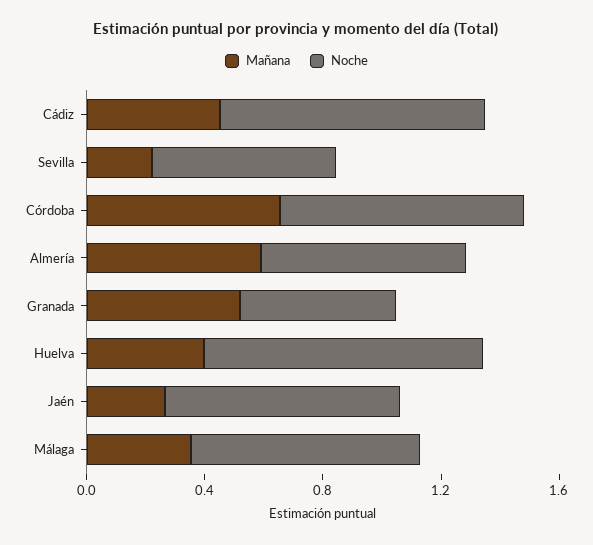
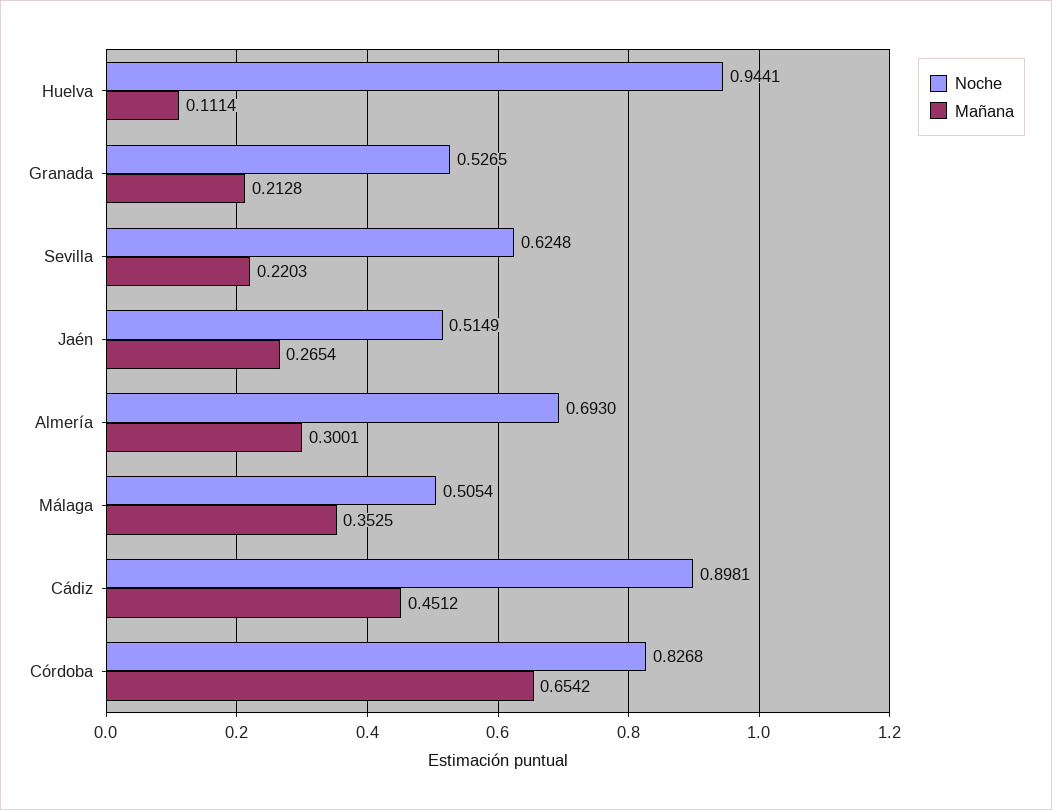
Mañana, Almería: 0.6 -> 0.3001
Mañana, Granada: 0.5 -> 0.2128
Mañana, Huelva: 0.4 -> 0.1114
Noche, Jaén: 0.8 -> 0.5149
Noche, Málaga: 0.8 -> 0.5054

